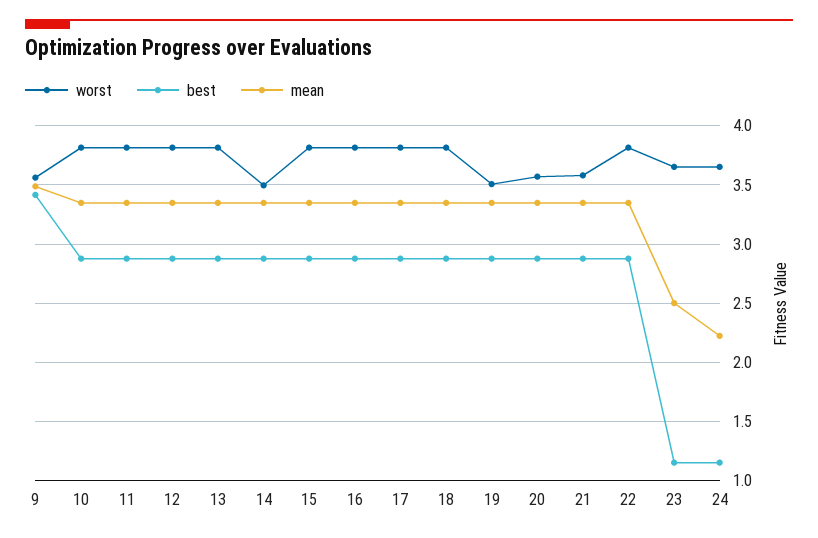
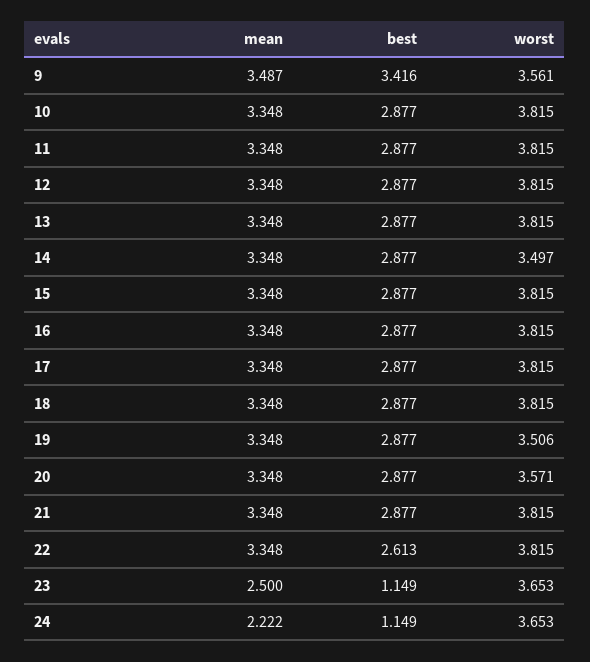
worst, 21: 3.6 -> 3.815
best, 22: 2.9 -> 2.613

